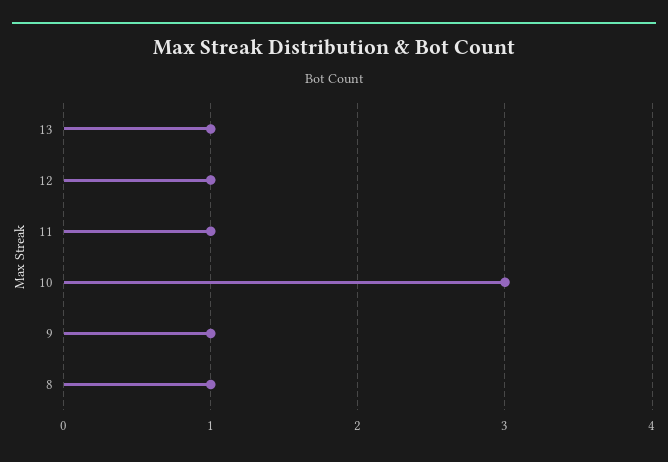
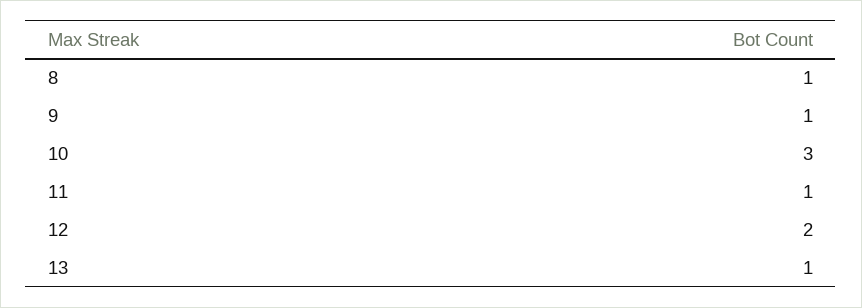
12: 1 -> 2

